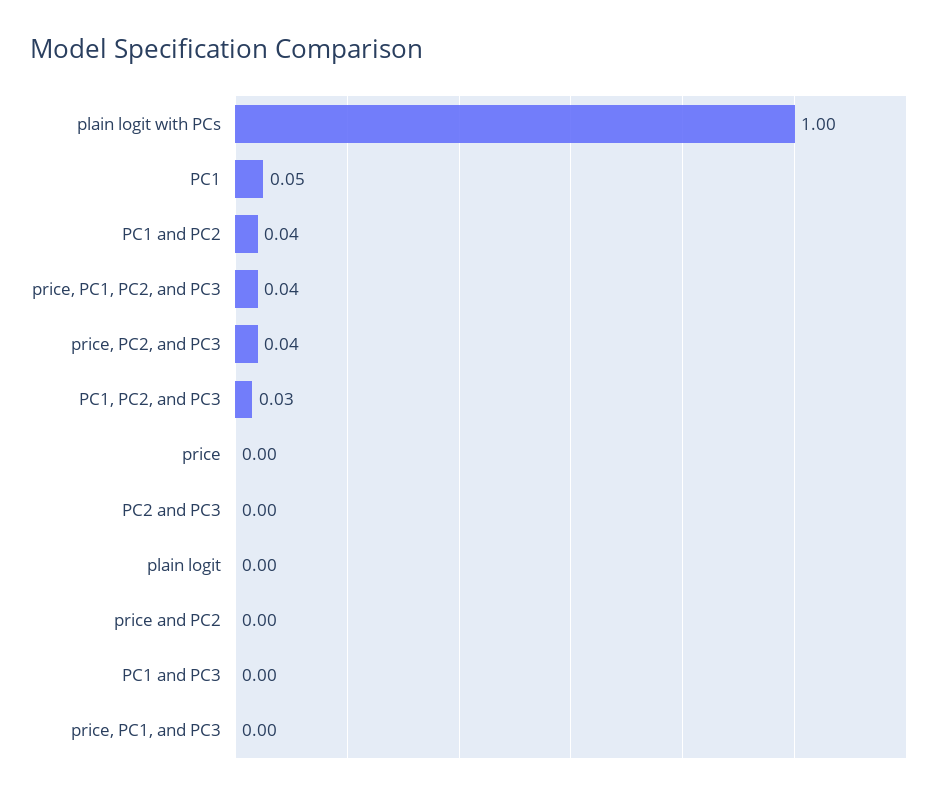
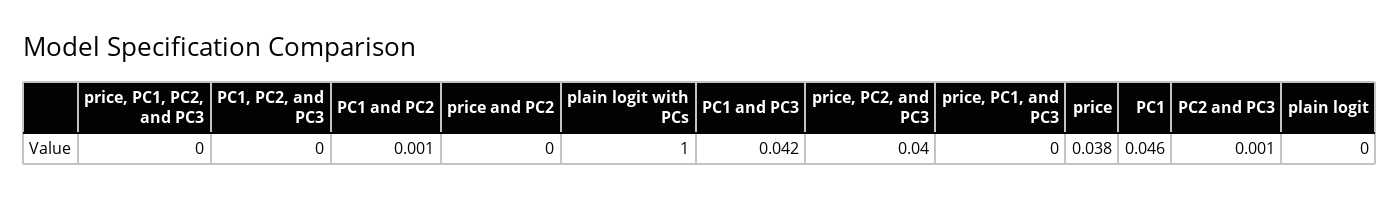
PC1 and PC2: 0.04 -> 0.001
price, PC1, PC2, and PC3: 0.04 -> 0
PC1, PC2, and PC3: 0.03 -> 0
price: 0 -> 0.038
PC1 and PC3: 0 -> 0.042

